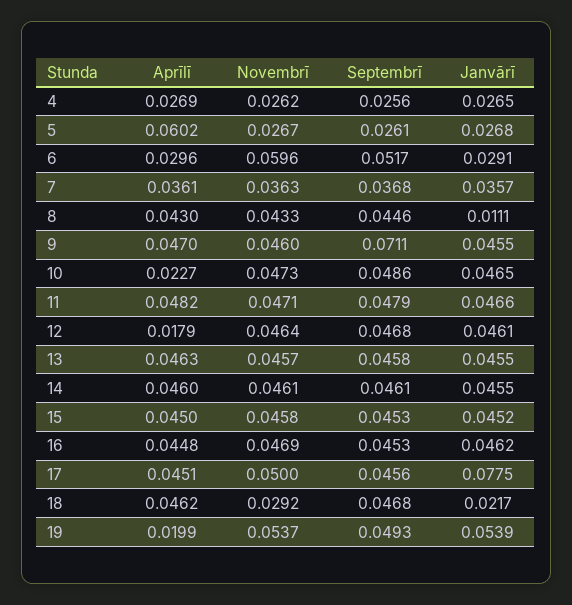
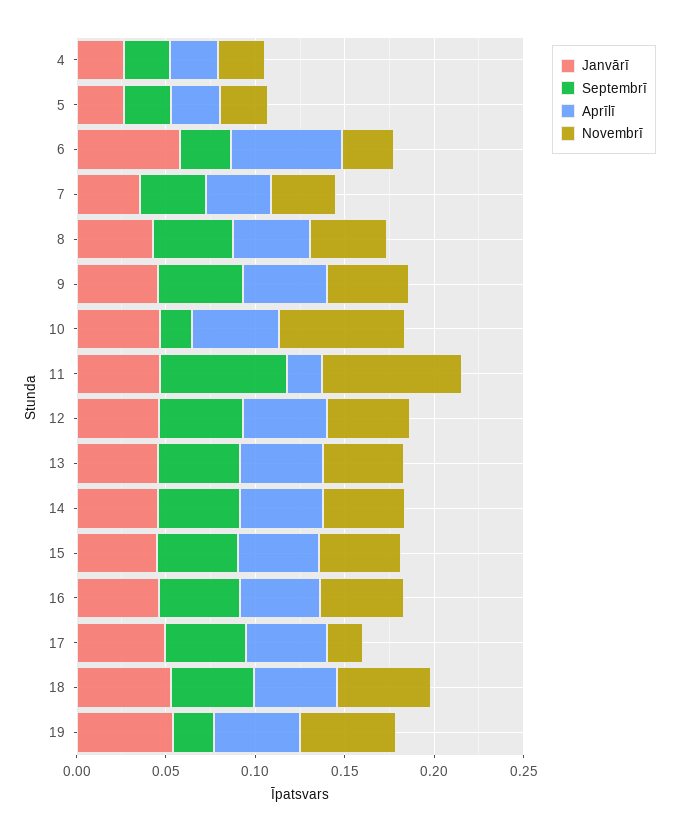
Aprīlī, 5: 0.0602 -> 0.03
Aprīlī, 6: 0.0296 -> 0.06
Novembrī, 6: 0.0596 -> 0.03
Septembrī, 6: 0.0517 -> 0.03
Janvārī, 6: 0.0291 -> 0.06
Janvārī, 8: 0.0111 -> 0.04
Septembrī, 9: 0.0711 -> 0.05
Aprīlī, 10: 0.0227 -> 0.05
Novembrī, 10: 0.0473 -> 0.07
Septembrī, 10: 0.0486 -> 0.02
Aprīlī, 11: 0.0482 -> 0.02
Novembrī, 11: 0.0471 -> 0.08
Septembrī, 11: 0.0479 -> 0.07
Aprīlī, 12: 0.0179 -> 0.05
Novembrī, 17: 0.05 -> 0.02
Janvārī, 17: 0.0775 -> 0.05
Novembrī, 18: 0.0292 -> 0.05
Janvārī, 18: 0.0217 -> 0.05
Aprīlī, 19: 0.0199 -> 0.05
Septembrī, 19: 0.0493 -> 0.02

